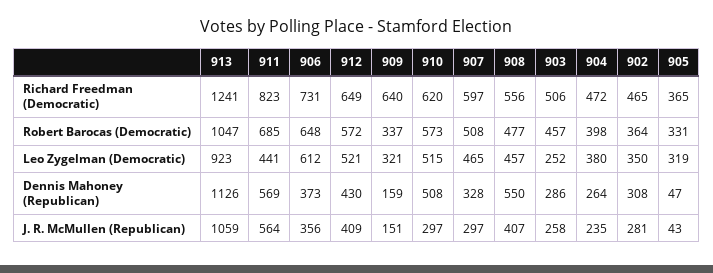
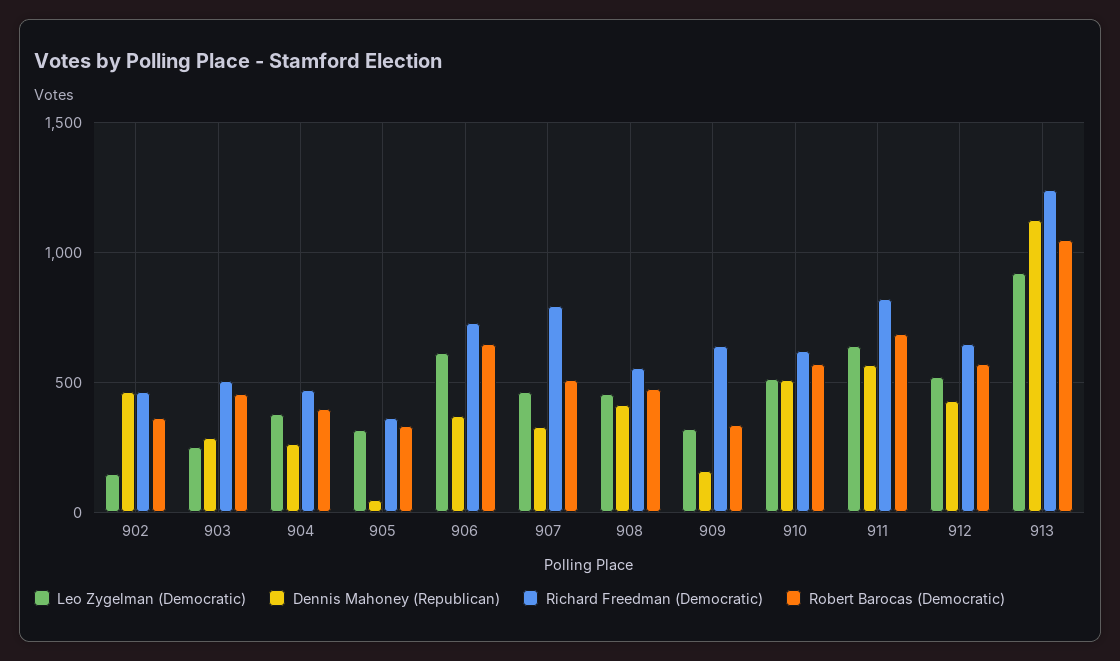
Richard Freedman (Democratic), 907: 597 -> 800
Leo Zygelman (Democratic), 911: 441 -> 650
Leo Zygelman (Democratic), 902: 350 -> 150
Dennis Mahoney (Republican), 908: 550 -> 400
Dennis Mahoney (Republican), 902: 308 -> 450
J. R. McMullen (Republican), 913: 1059 -> none
J. R. McMullen (Republican), 911: 564 -> none
J. R. McMullen (Republican), 906: 356 -> none
J. R. McMullen (Republican), 912: 409 -> none
J. R. McMullen (Republican), 909: 151 -> none
J. R. McMullen (Republican), 910: 297 -> none
J. R. McMullen (Republican), 907: 297 -> none
J. R. McMullen (Republican), 908: 407 -> none
J. R. McMullen (Republican), 903: 258 -> none
J. R. McMullen (Republican), 904: 235 -> none
J. R. McMullen (Republican), 902: 281 -> none
J. R. McMullen (Republican), 905: 43 -> none

